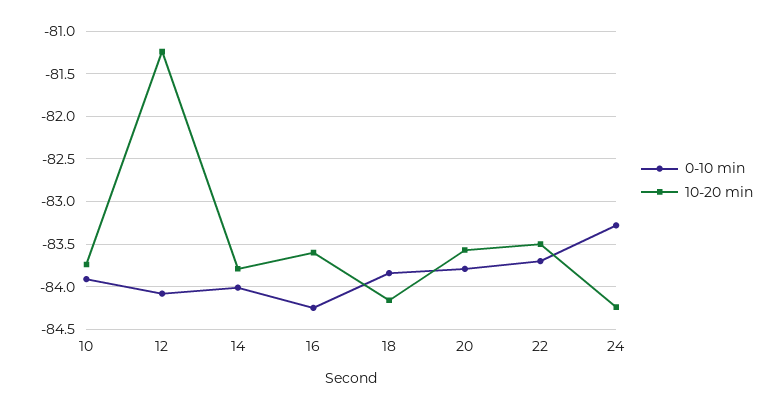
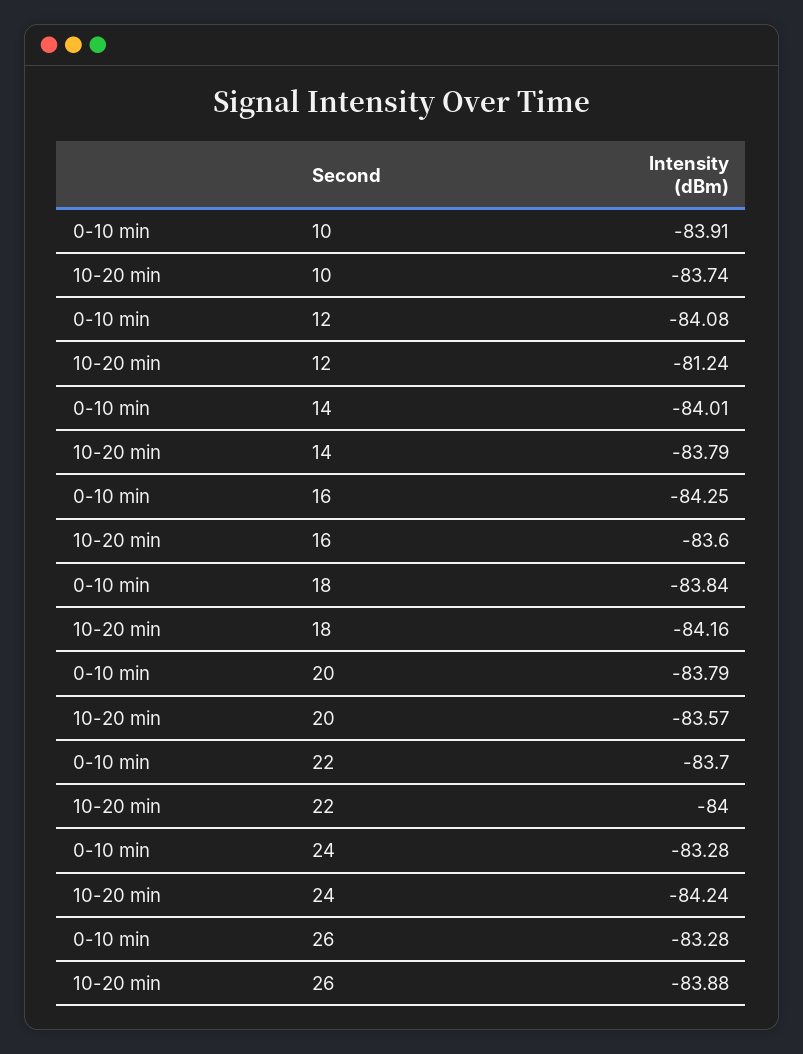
10-20 min, 22: -83.5 -> -84
0-10 min, 26: none -> -83.28
10-20 min, 26: none -> -83.88

